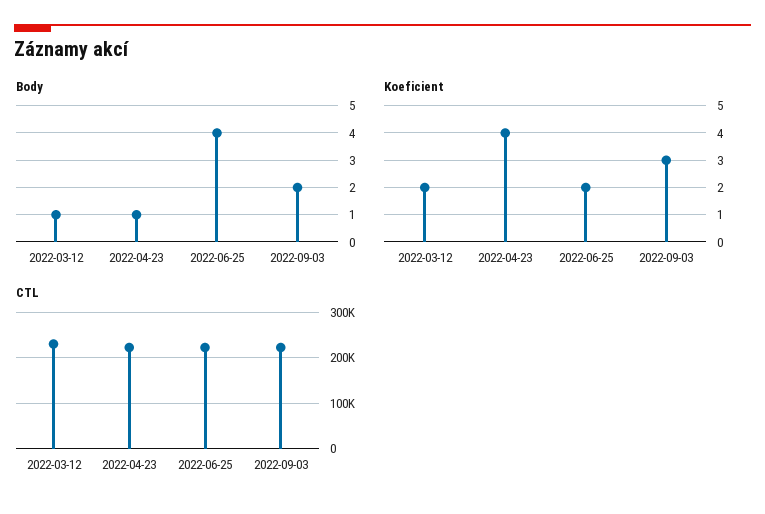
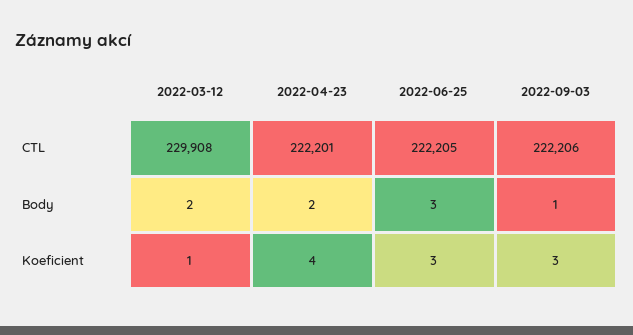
Body, 2022-03-12: 1 -> 2
Body, 2022-04-23: 1 -> 2
Body, 2022-06-25: 4 -> 3
Body, 2022-09-03: 2 -> 1
Koeficient, 2022-03-12: 2 -> 1
Koeficient, 2022-06-25: 2 -> 3

